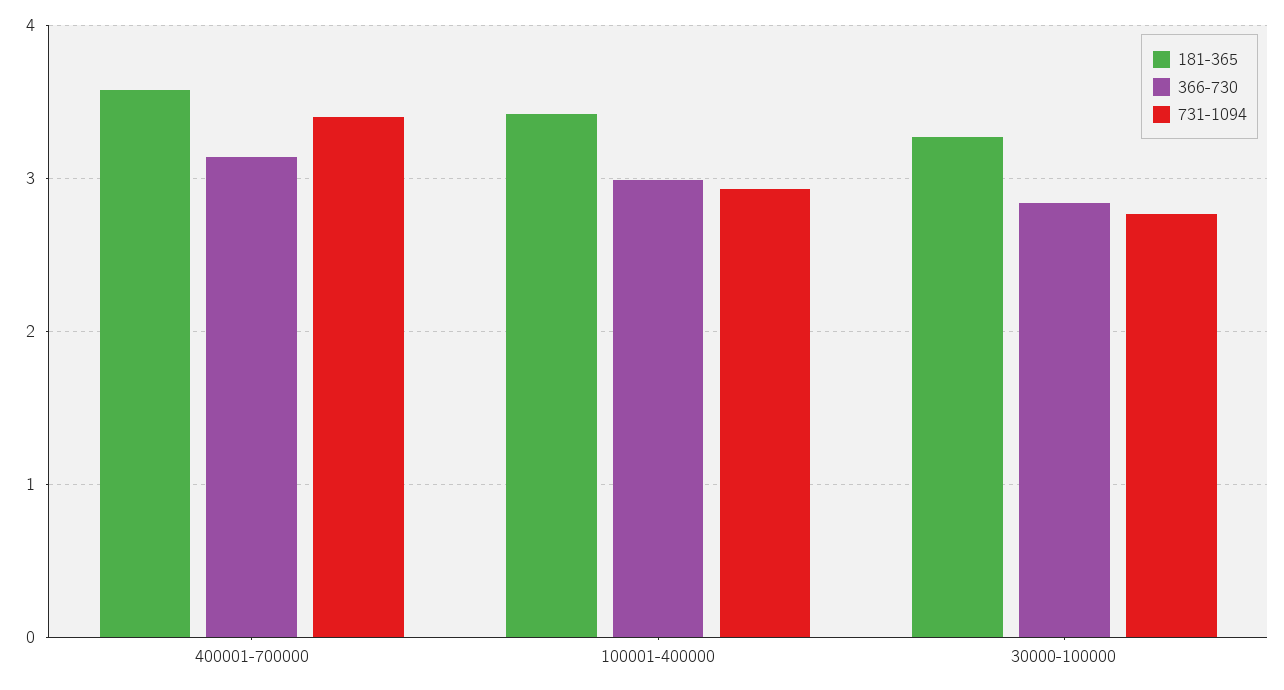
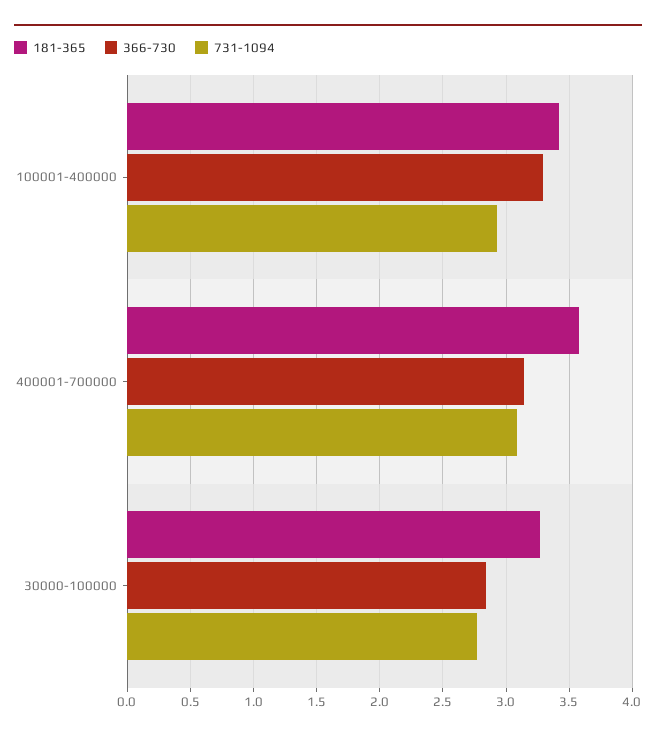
731-1094, 400001-700000: 3.4 -> 3.1
366-730, 100001-400000: 3 -> 3.3

